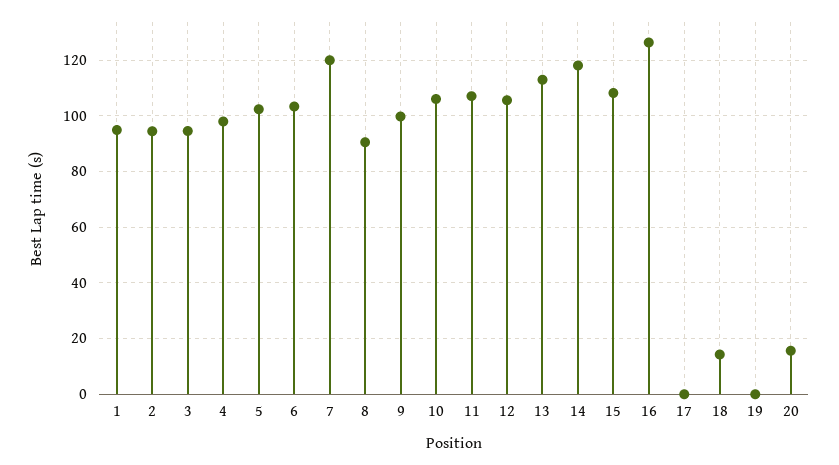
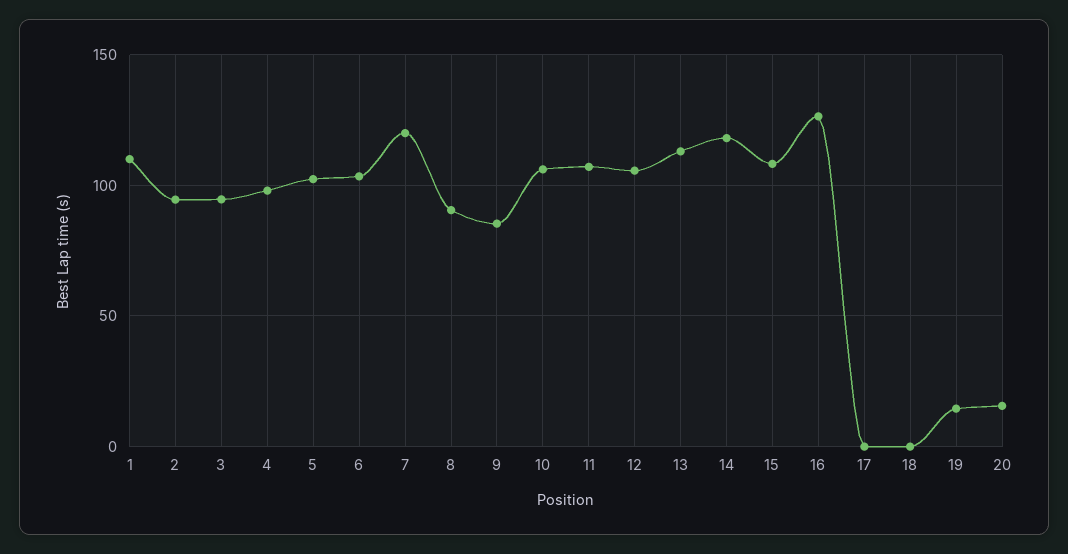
1: 95 -> 110
9: 100 -> 85
18: 15 -> 0
19: 0 -> 15

